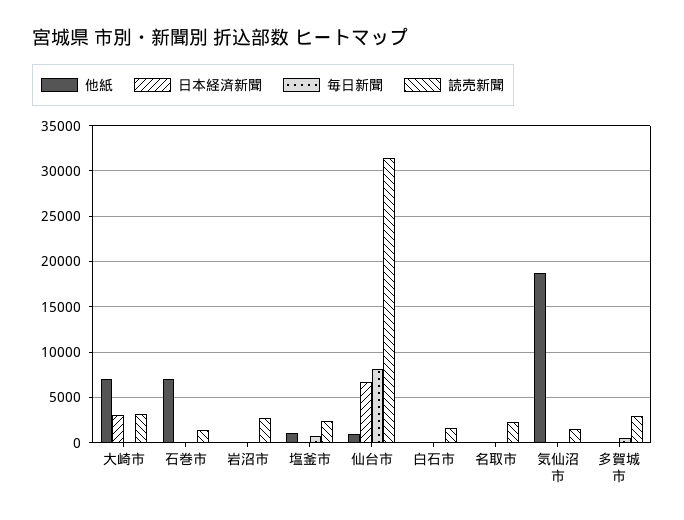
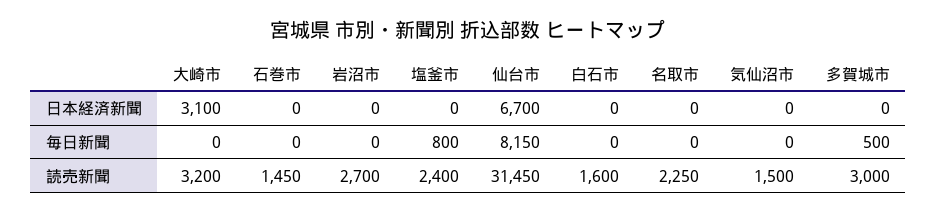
他紙, 大崎市: 7000 -> none
他紙, 石巻市: 7000 -> none
他紙, 岩沼市: 0 -> none
他紙, 塩釜市: 1000 -> none
他紙, 仙台市: 1000 -> none
他紙, 白石市: 0 -> none
他紙, 名取市: 0 -> none
他紙, 気仙沼市: 19000 -> none
他紙, 多賀城市: 0 -> none

